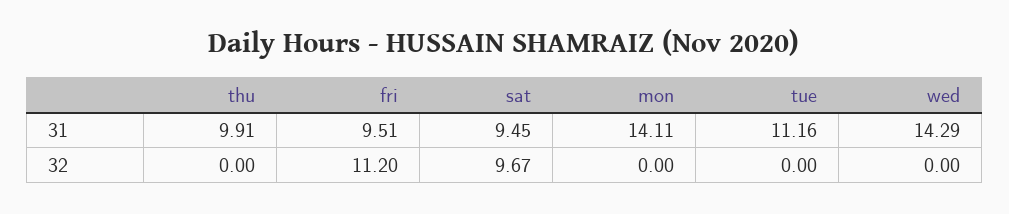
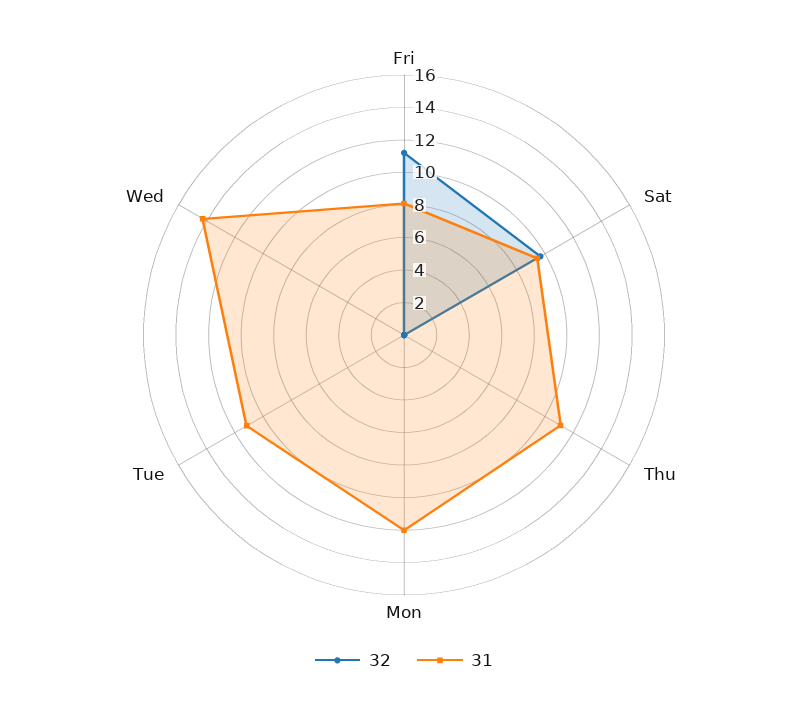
31, thu: 9.91 -> 11
31, fri: 9.51 -> 8
31, mon: 14.11 -> 12

